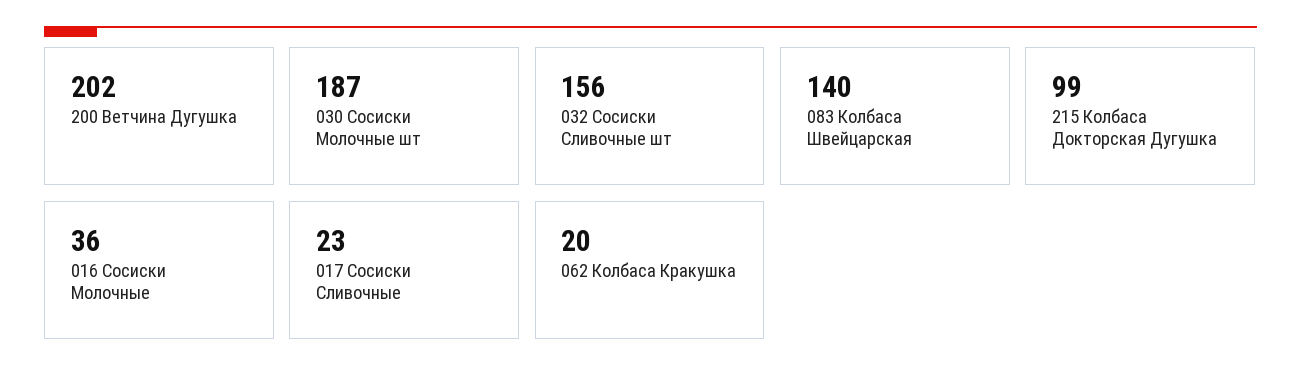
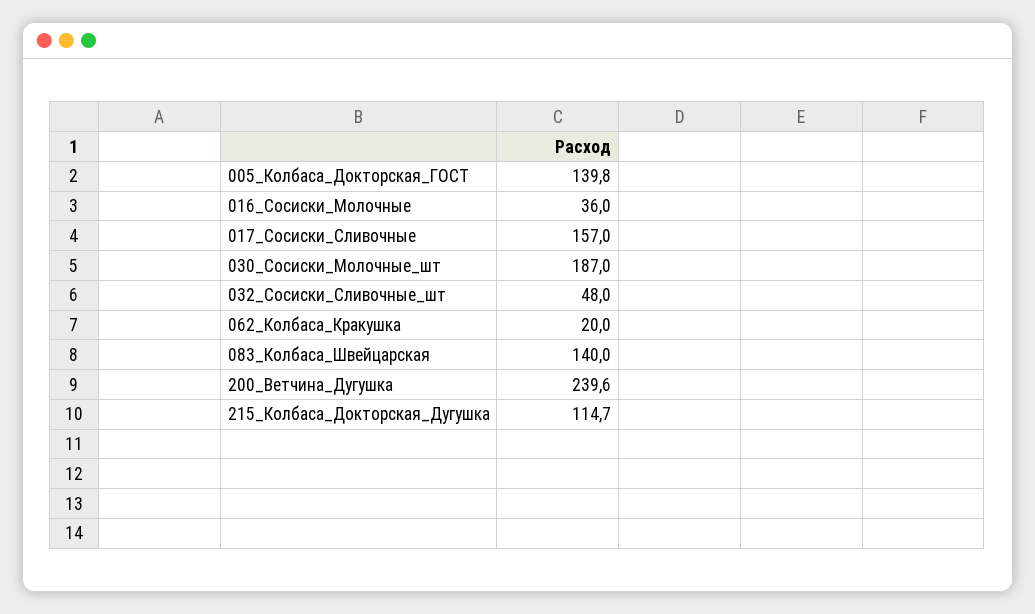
200 Ветчина Дугушка: 202 -> 239.6
032 Сосиски Сливочные шт: 156 -> 48
215 Колбаса Докторская Дугушка: 99 -> 114.7
017 Сосиски Сливочные: 23 -> 157
005_Колбаса_Докторская_ГОСТ: none -> 139.8

